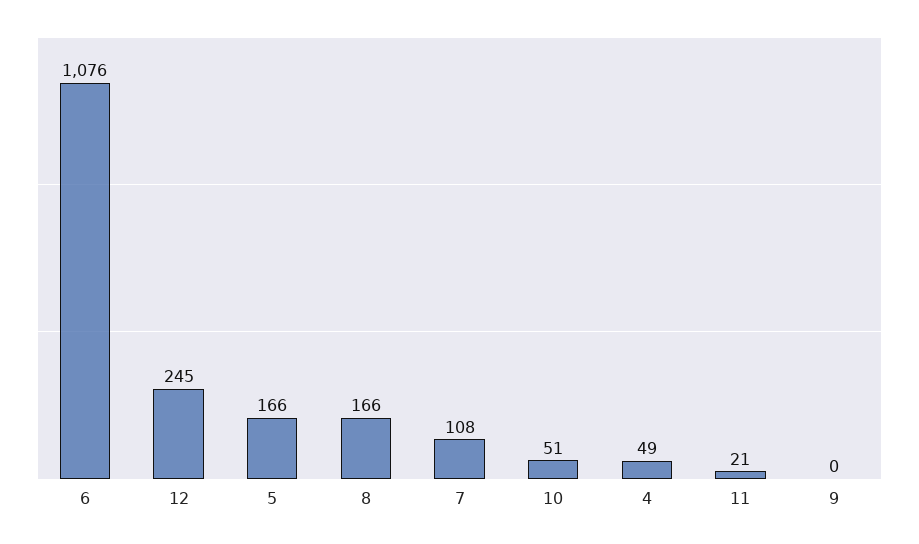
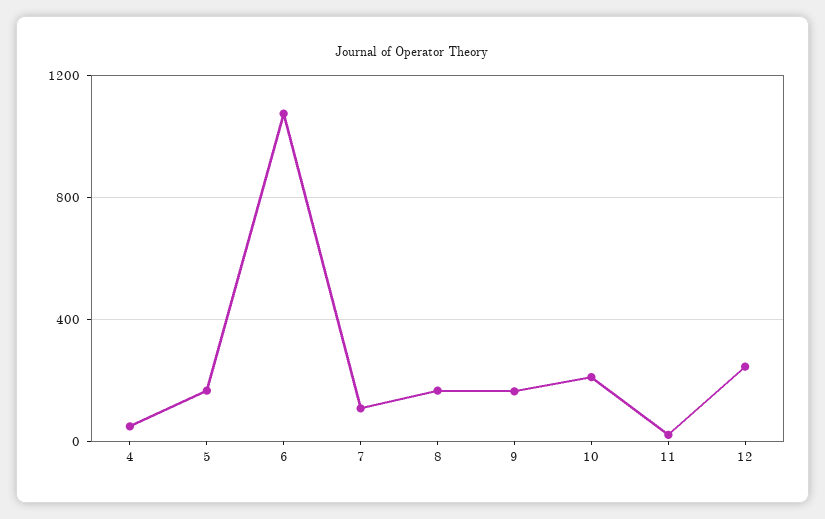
10: 51 -> 200
9: 0 -> 150

